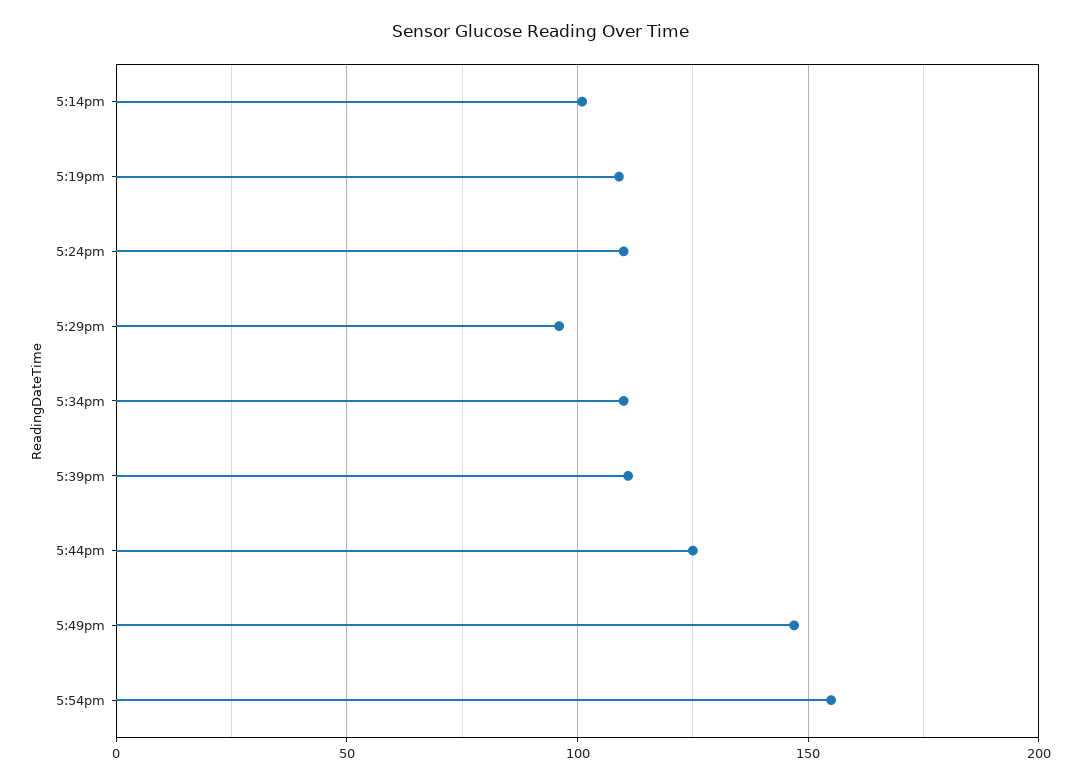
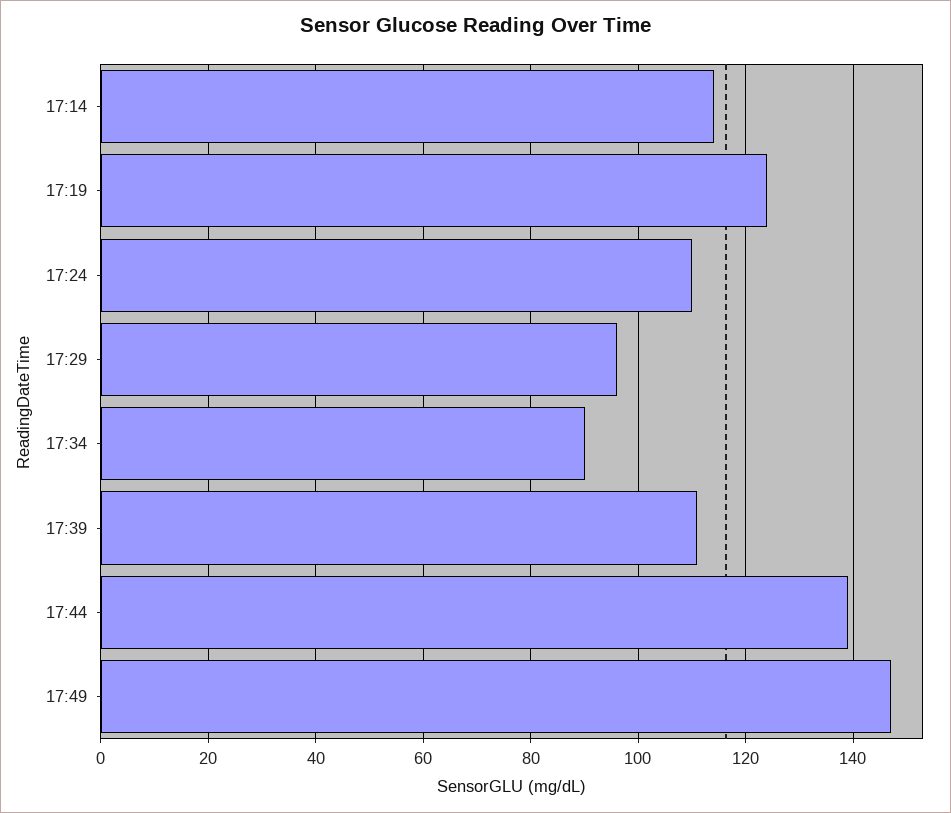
5:14pm: 100 -> 115
5:19pm: 110 -> 125
5:34pm: 110 -> 90
5:44pm: 125 -> 140
5:54pm: 155 -> none

